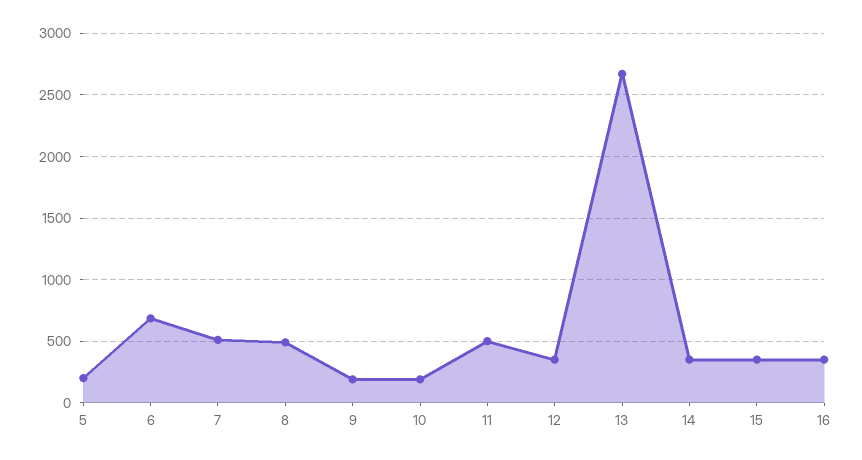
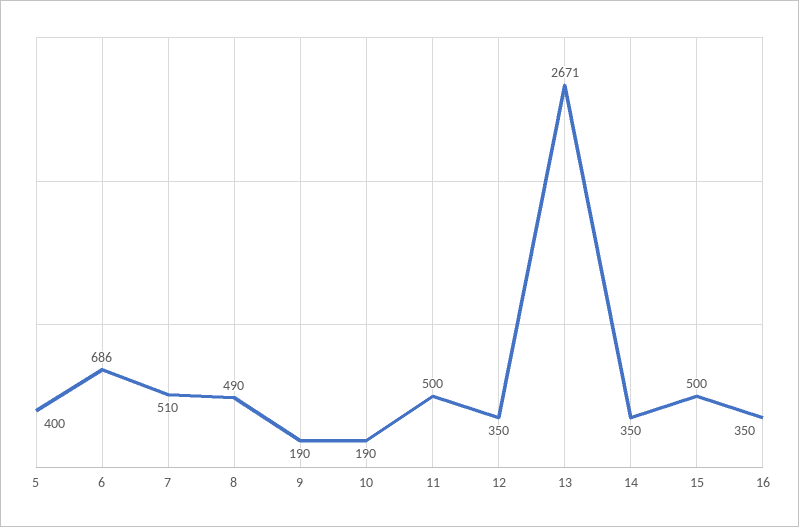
5: 200 -> 400
15: 350 -> 500

